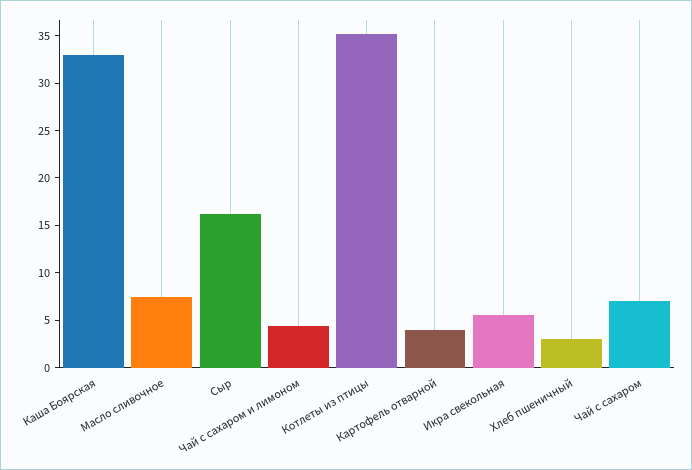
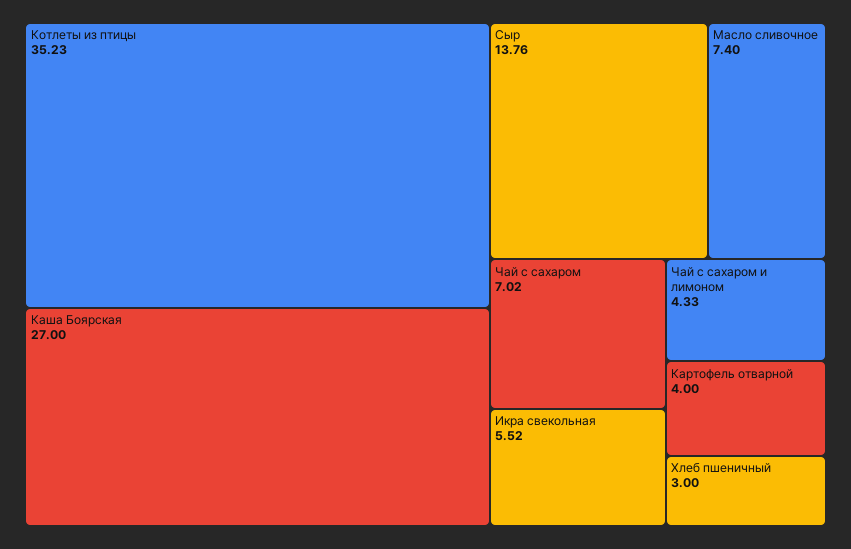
Каша Боярская: 33 -> 27
Сыр: 16 -> 13.76

